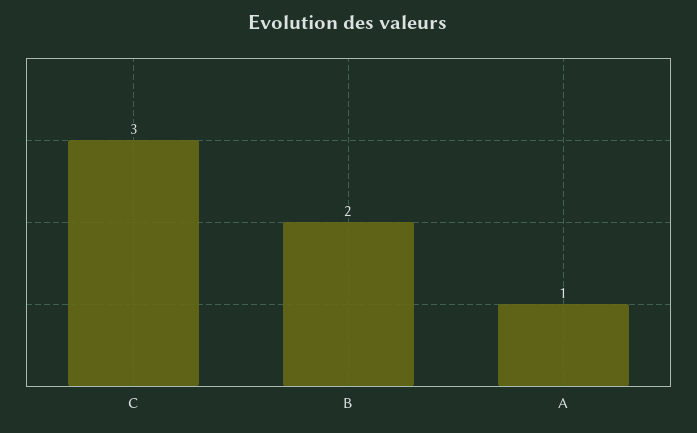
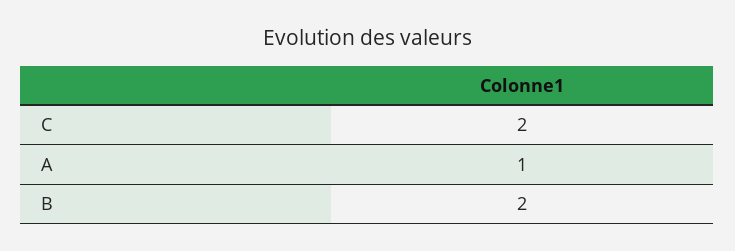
C: 3 -> 2

